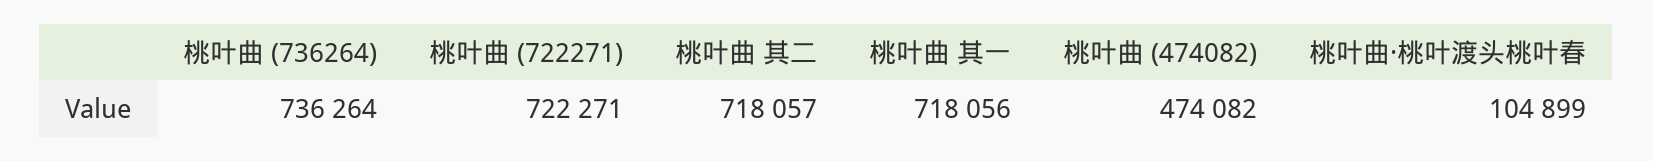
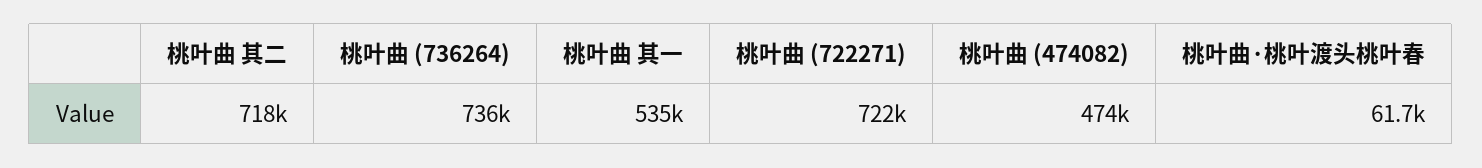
桃叶曲 其一: 718056 -> 535000
桃叶曲·桃叶渡头桃叶春: 104899 -> 61700

